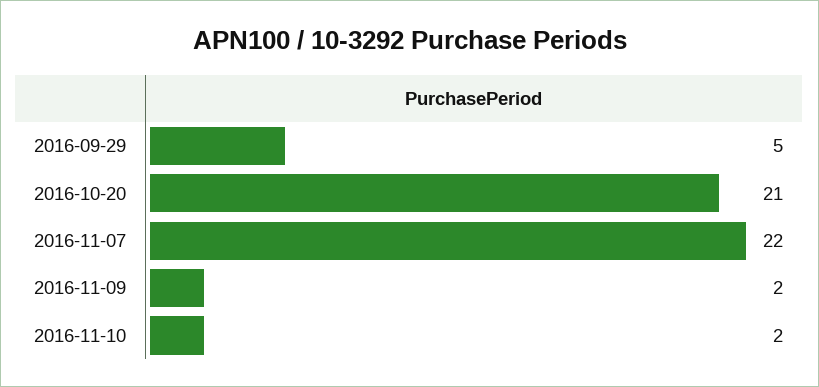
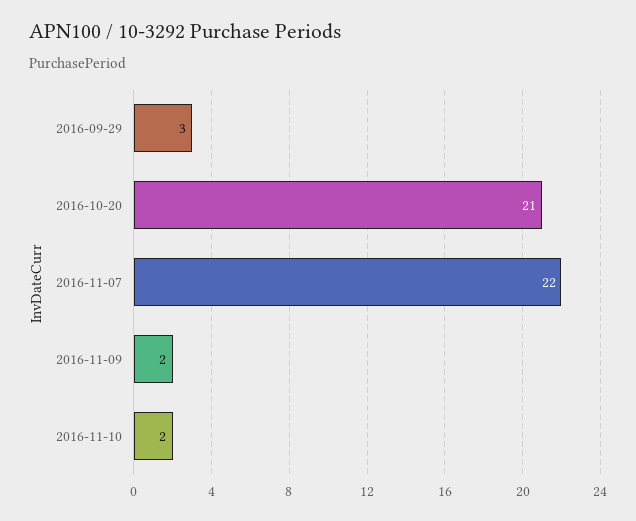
2016-09-29: 5 -> 3

